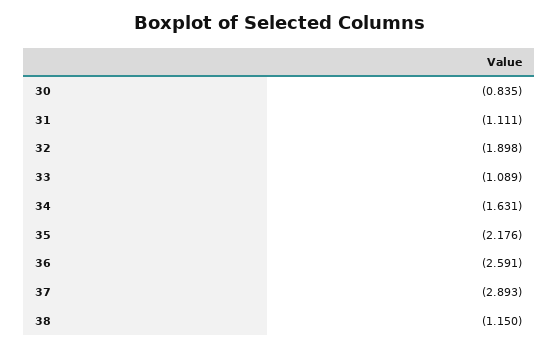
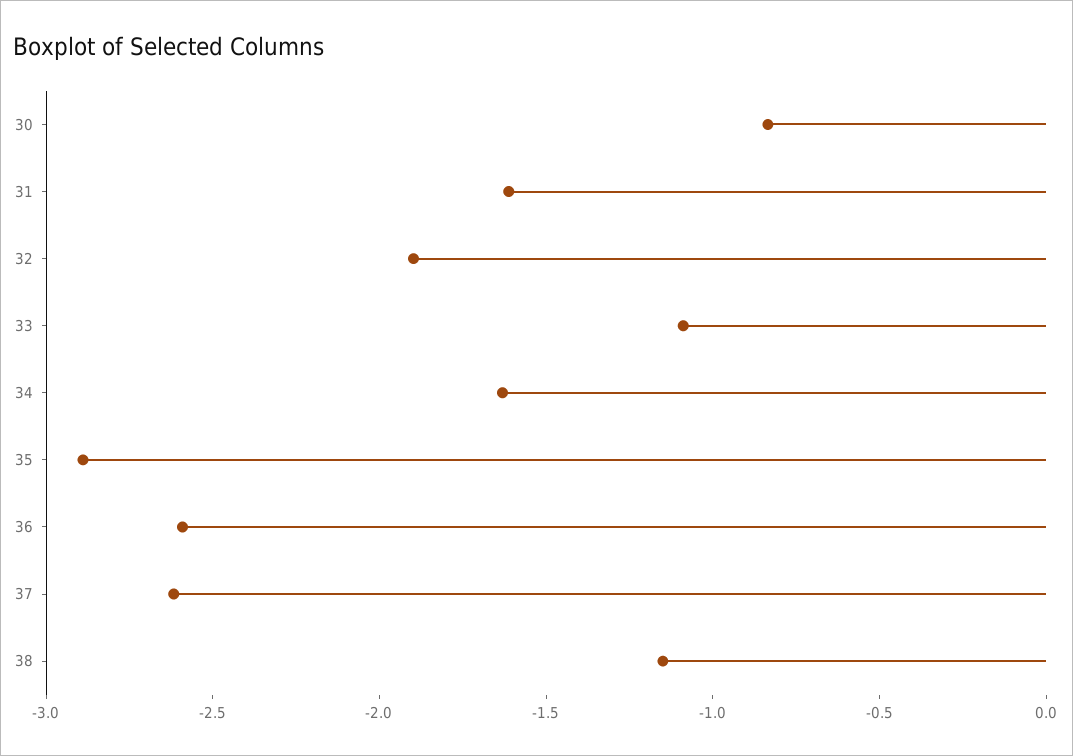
31: -1.111 -> -1.6
35: -2.176 -> -2.9
37: -2.893 -> -2.6

